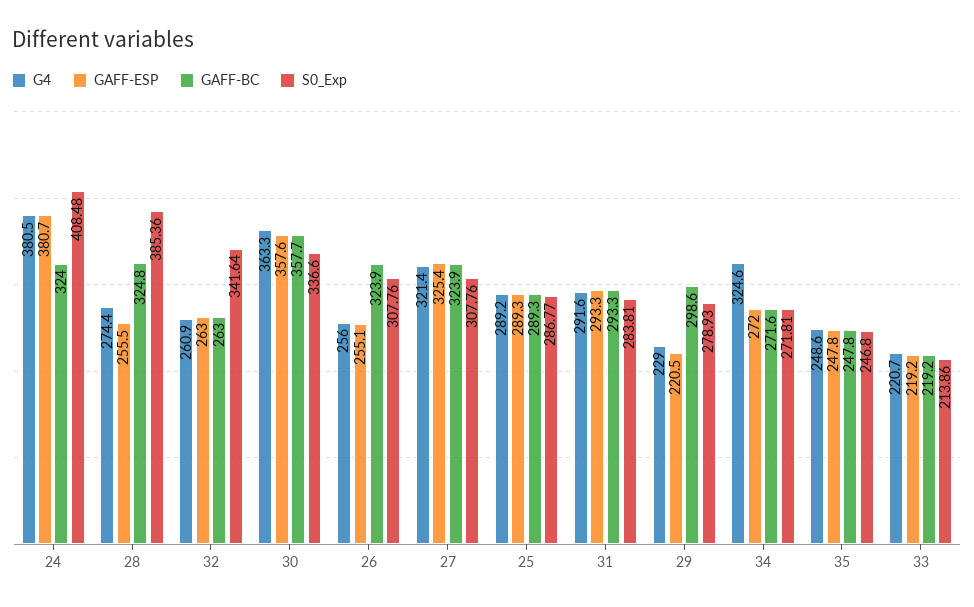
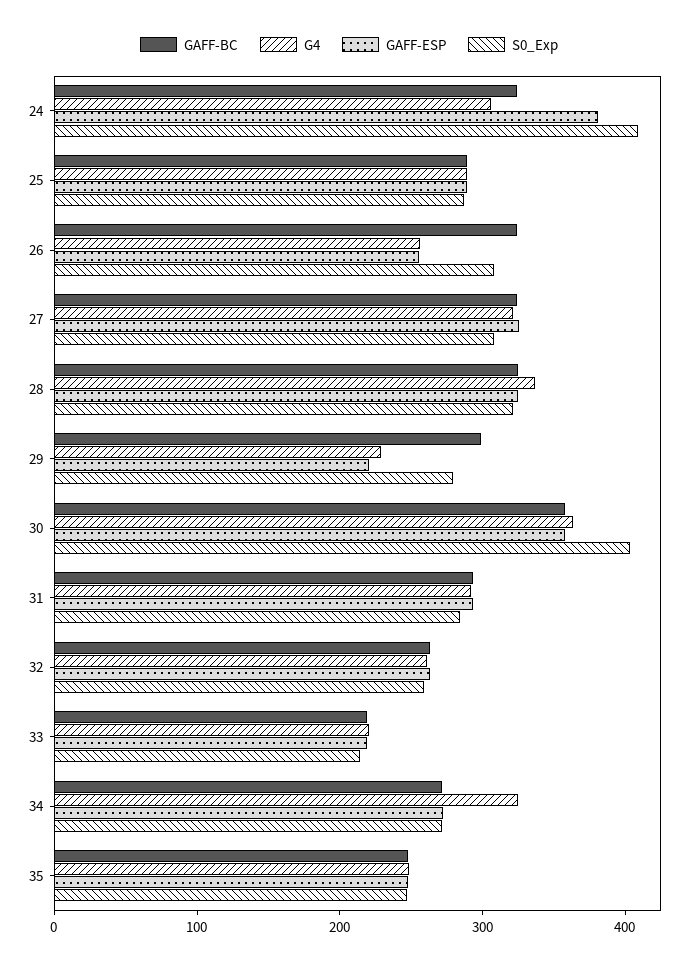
G4, 24: 380.5 -> 300
G4, 28: 274.4 -> 340
GAFF-ESP, 28: 255.5 -> 320
S0_Exp, 28: 385.36 -> 320
S0_Exp, 32: 341.64 -> 260
S0_Exp, 30: 336.6 -> 400

